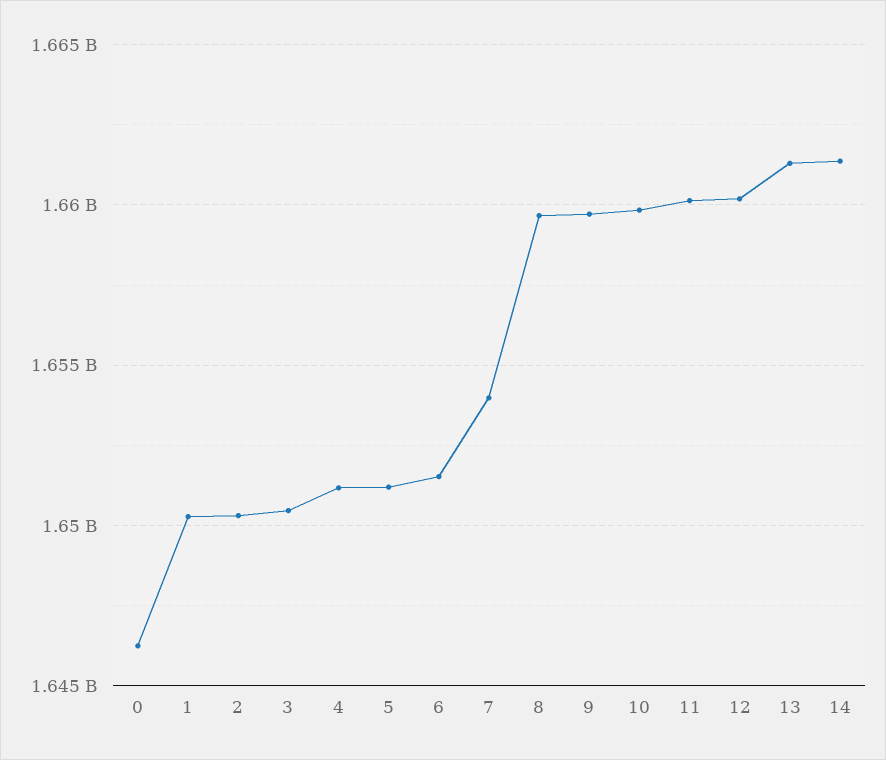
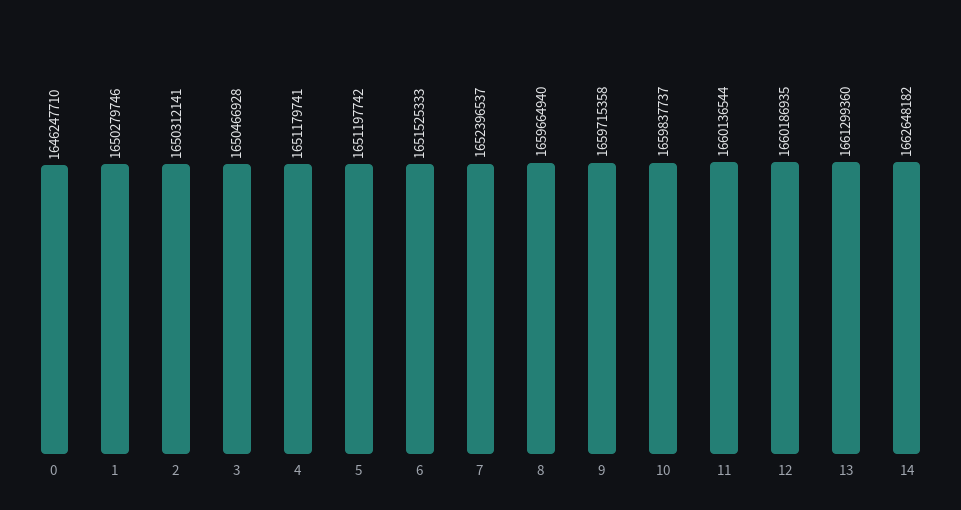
7: 1654000000 -> 1652396537
14: 1661500000 -> 1662648182

